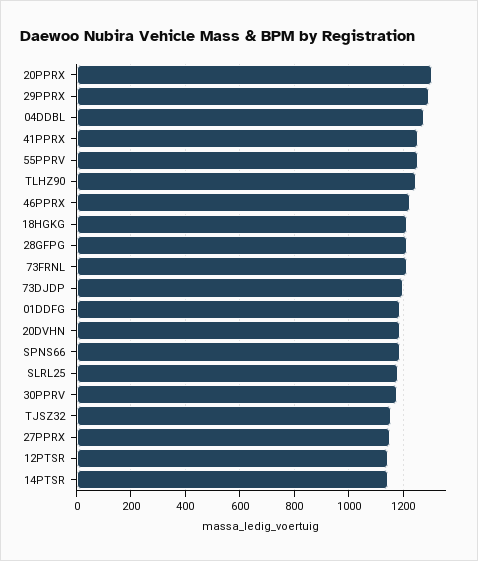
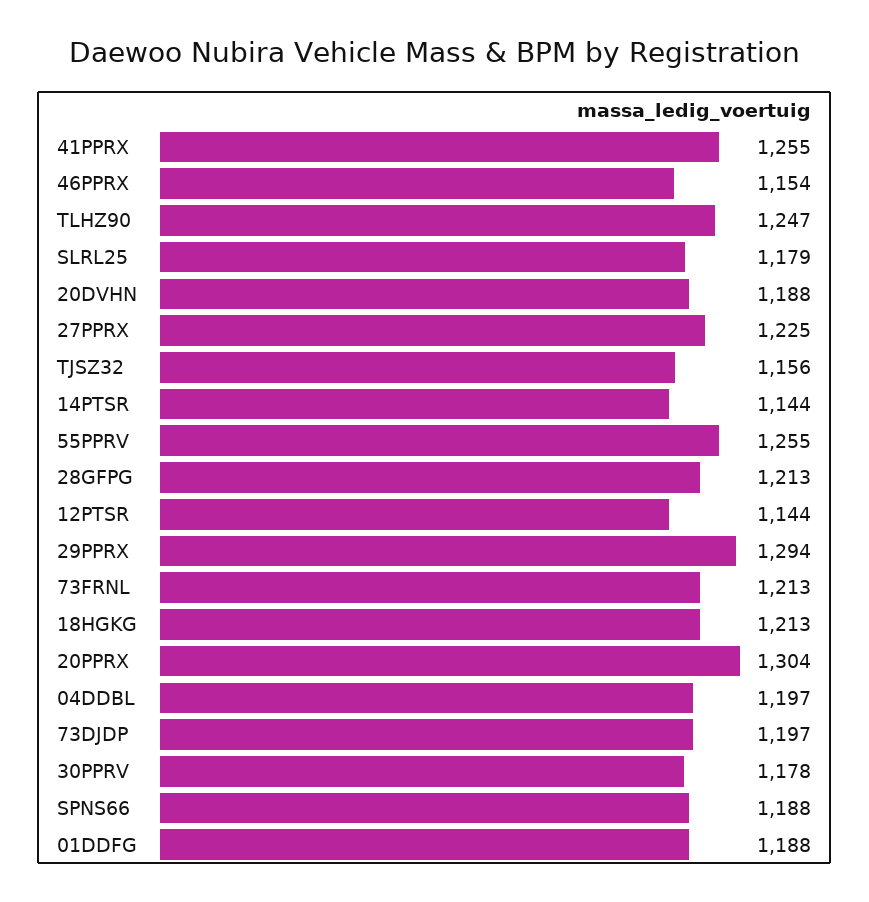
04DDBL: 1275 -> 1197
46PPRX: 1225 -> 1154
27PPRX: 1150 -> 1225

